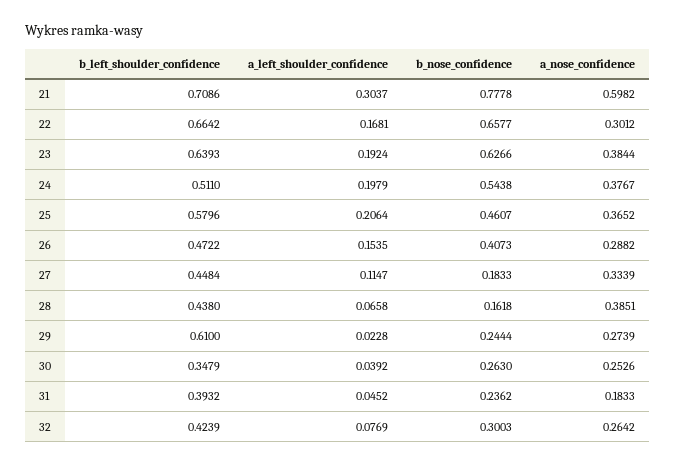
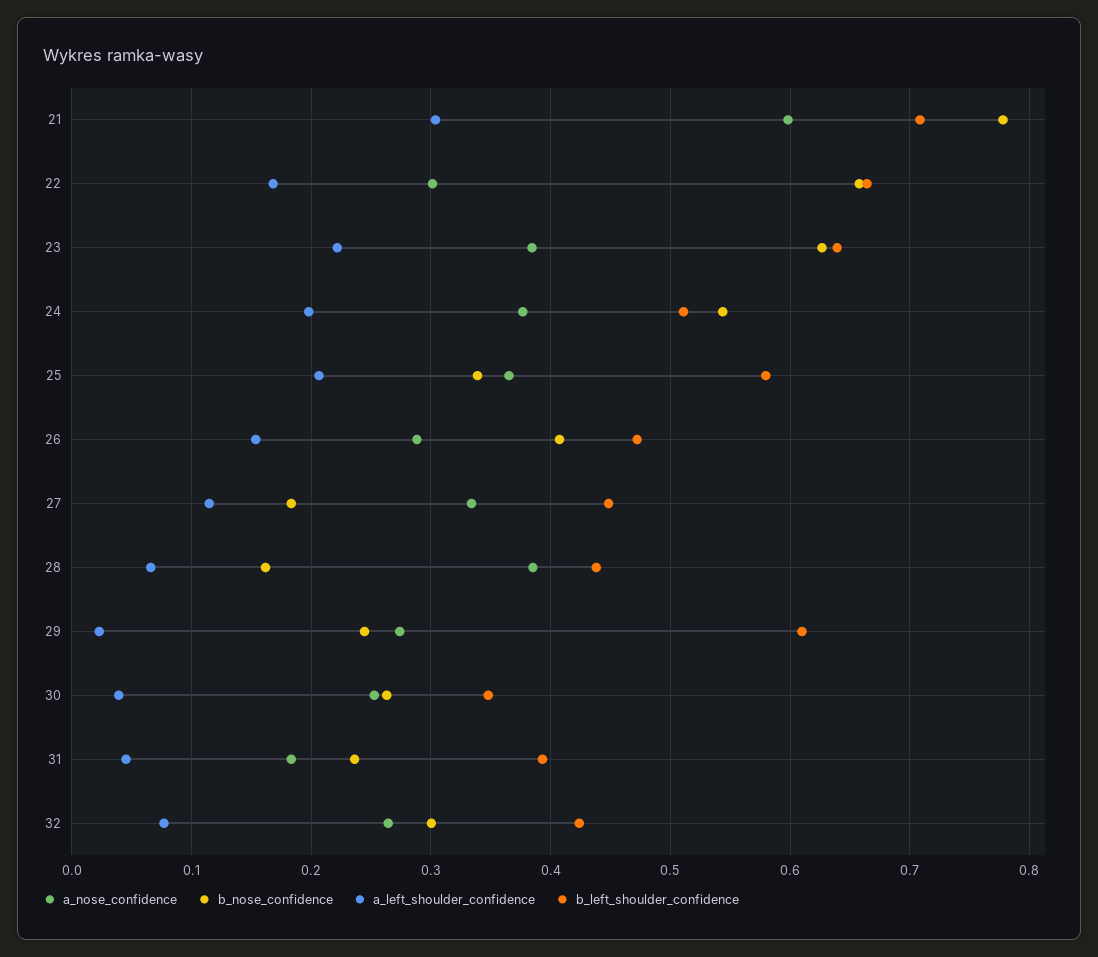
a_left_shoulder_confidence, 23: 0.1924 -> 0.22
b_nose_confidence, 25: 0.4607 -> 0.34

